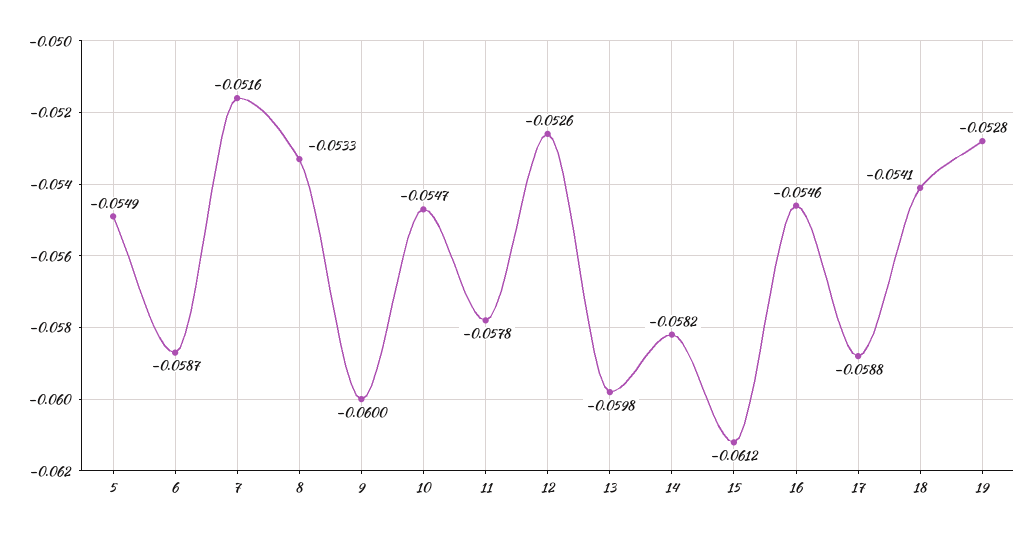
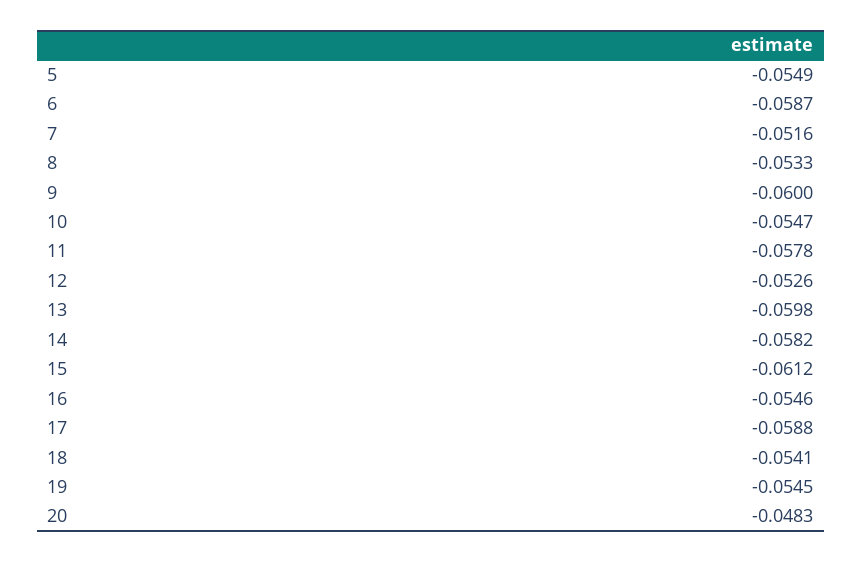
19: -0.0528 -> -0.0545
20: none -> -0.0483

